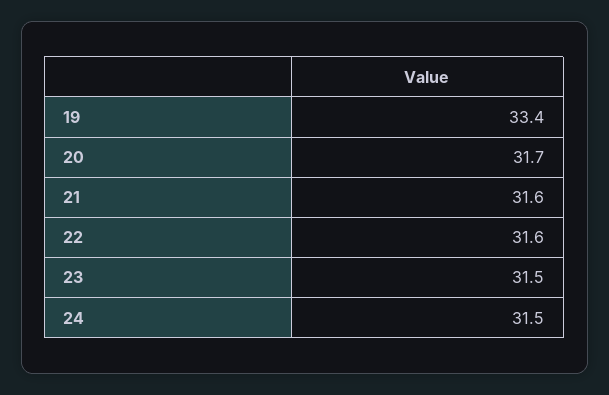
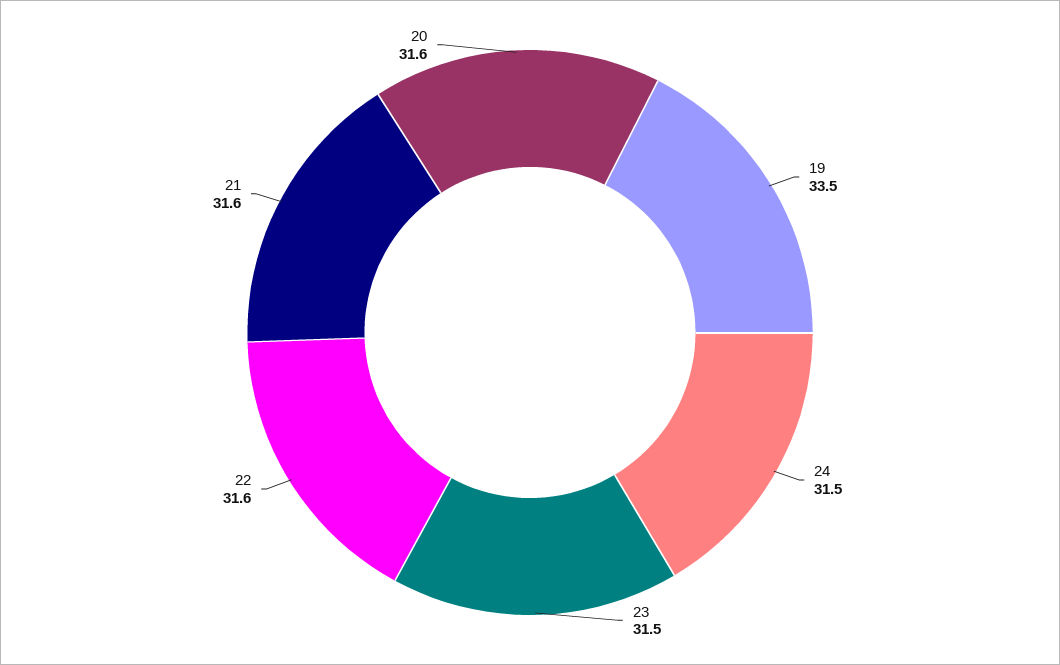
19: 33.4 -> 33.5
20: 31.7 -> 31.6

